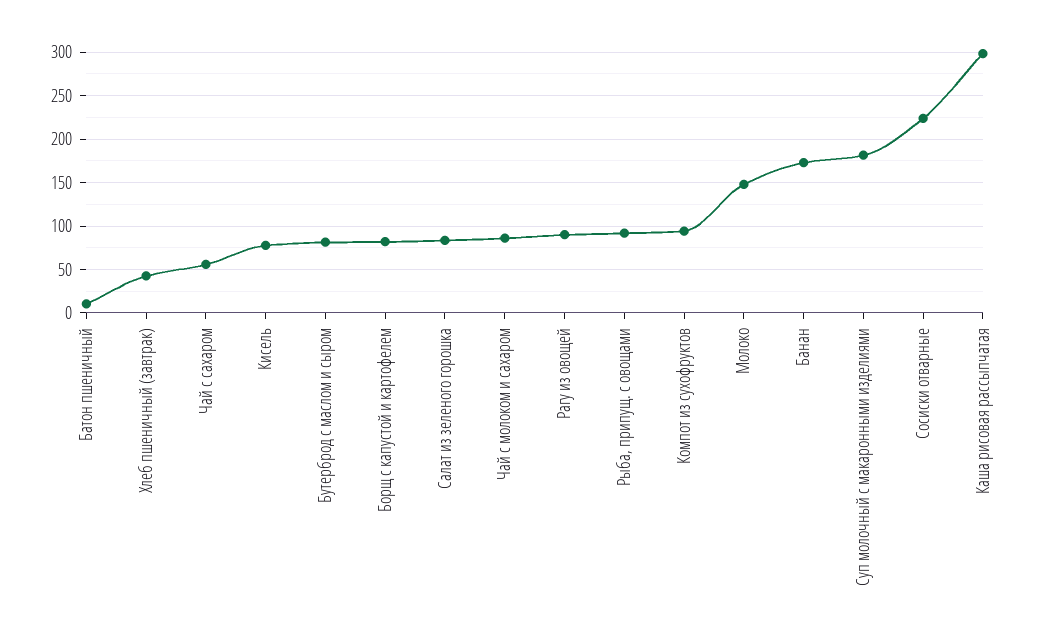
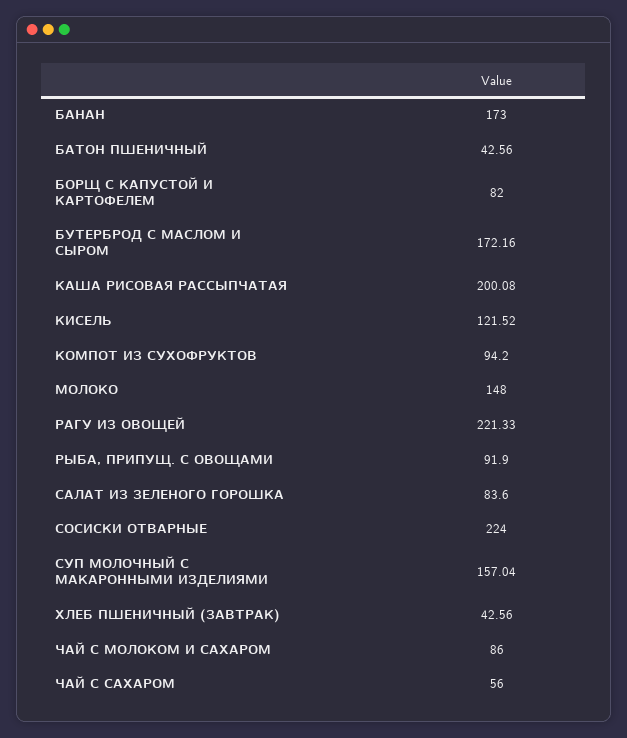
Батон пшеничный: 10 -> 42.56
Кисель: 80 -> 121.52
Бутерброд с маслом и сыром: 80 -> 172.16
Рагу из овощей: 90 -> 221.33
Суп молочный с макаронными изделиями: 180 -> 157.04
Каша рисовая рассыпчатая: 300 -> 200.08

